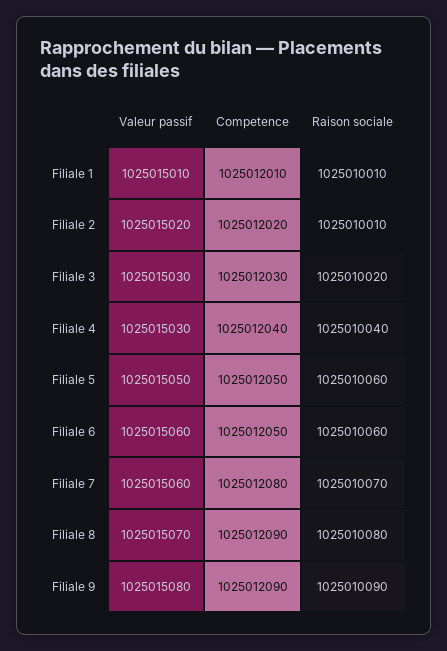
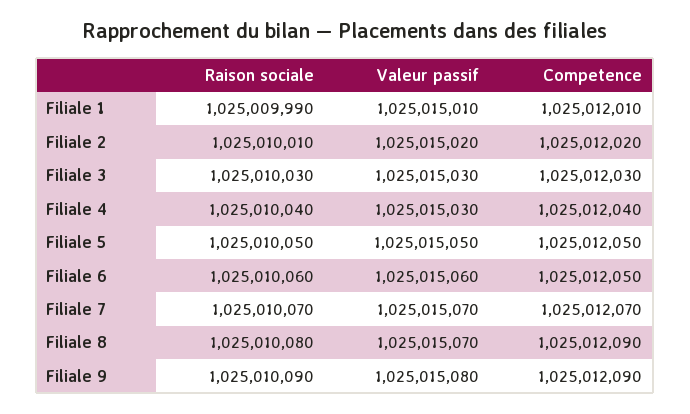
Raison sociale, Filiale 1: 1025010010 -> 1025009990
Raison sociale, Filiale 3: 1025010020 -> 1025010030
Raison sociale, Filiale 5: 1025010060 -> 1025010050
Valeur passif, Filiale 7: 1025015060 -> 1025015070
Competence, Filiale 7: 1025012080 -> 1025012070

